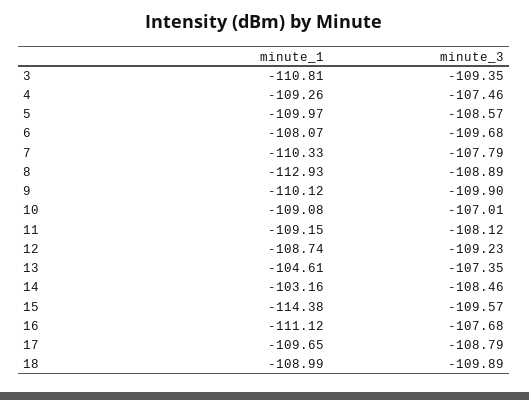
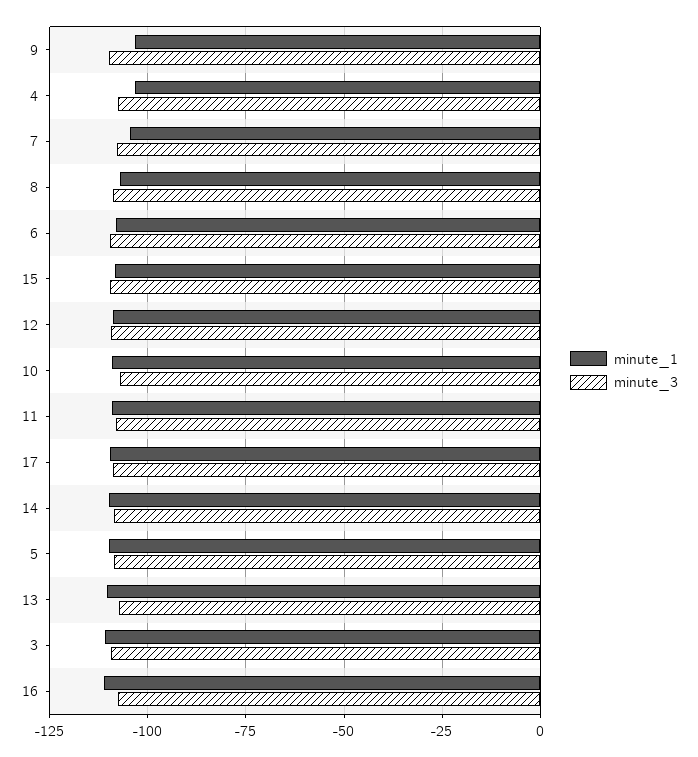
minute_1, 4: -109.26 -> -102.5
minute_1, 7: -110.33 -> -105
minute_1, 8: -112.93 -> -107.5
minute_1, 9: -110.12 -> -102.5
minute_1, 13: -104.61 -> -110
minute_1, 14: -103.16 -> -110
minute_1, 15: -114.38 -> -107.5
minute_1, 18: -108.99 -> none
minute_3, 18: -109.89 -> none

